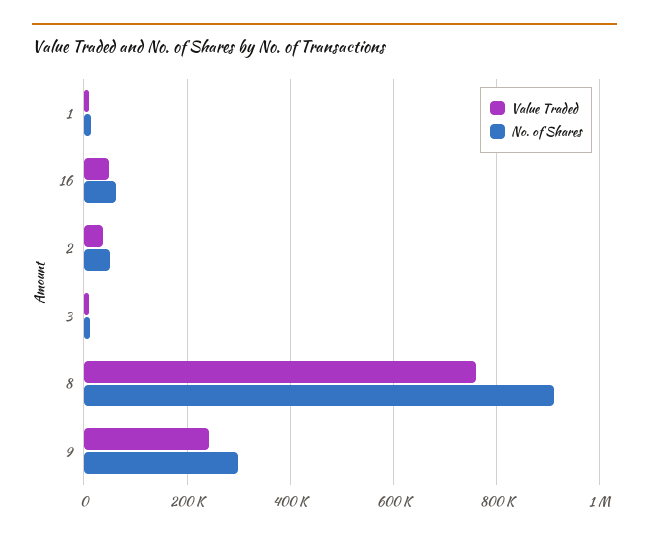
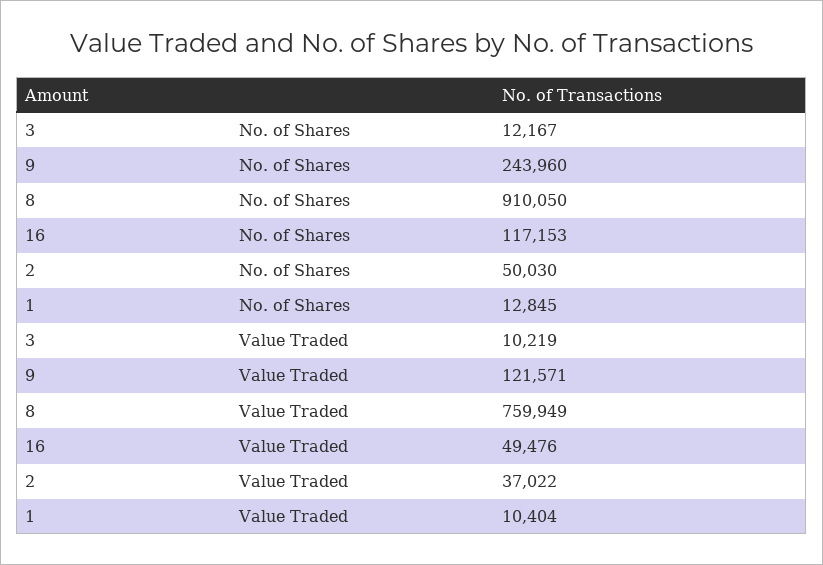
No. of Shares, 16: 60000 -> 117153
Value Traded, 9: 240000 -> 121571
No. of Shares, 9: 300000 -> 243960

